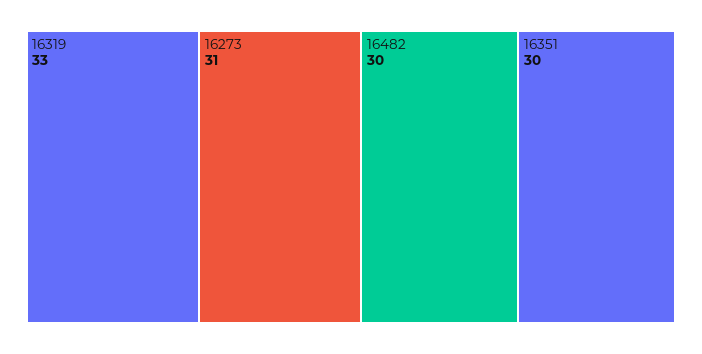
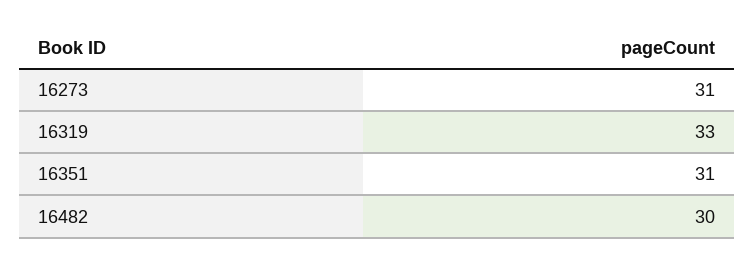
16351: 30 -> 31

